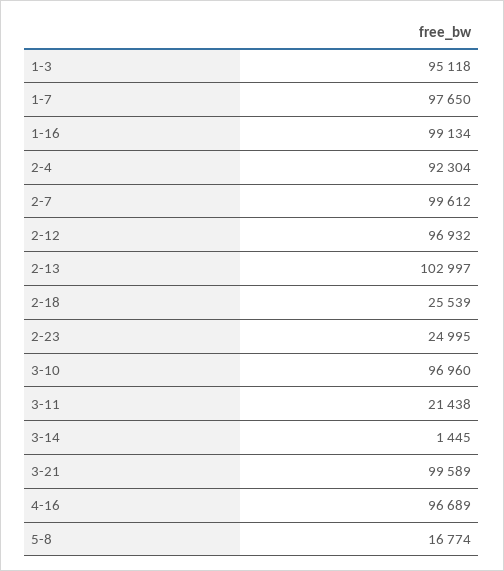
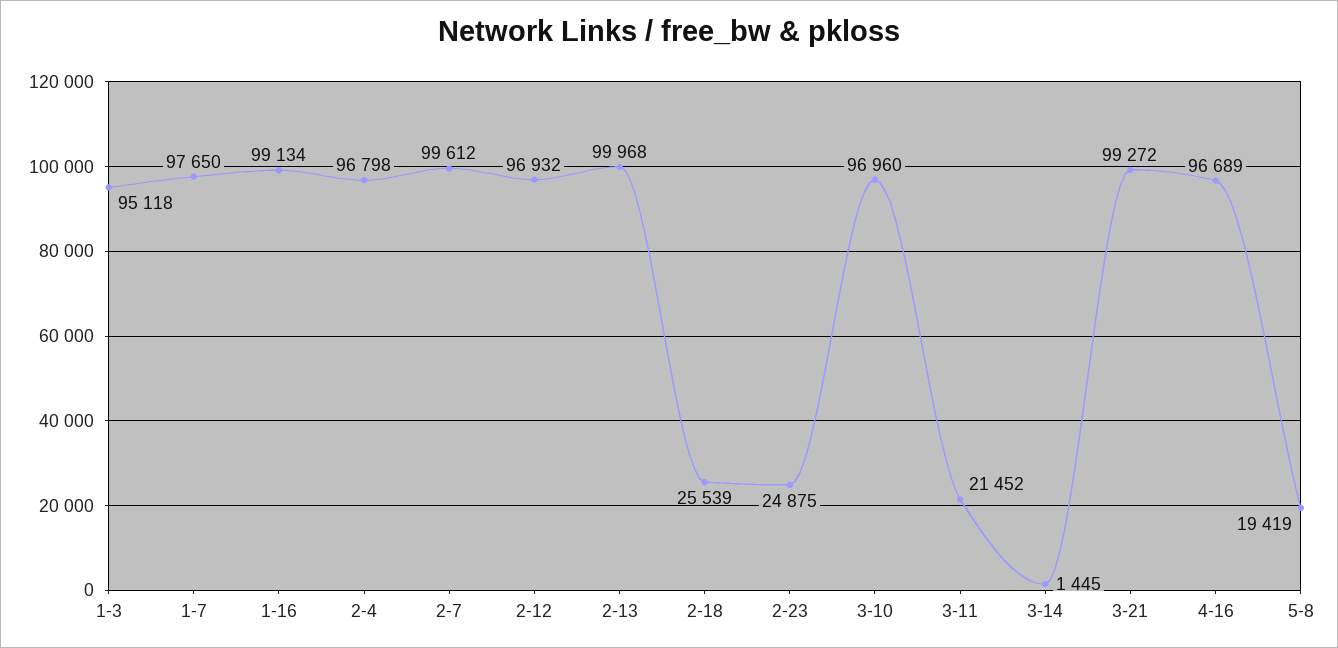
2-4: 92304 -> 96798
2-13: 102997 -> 99968
2-23: 24995 -> 24875
3-11: 21438 -> 21452
3-21: 99589 -> 99272
5-8: 16774 -> 19419

